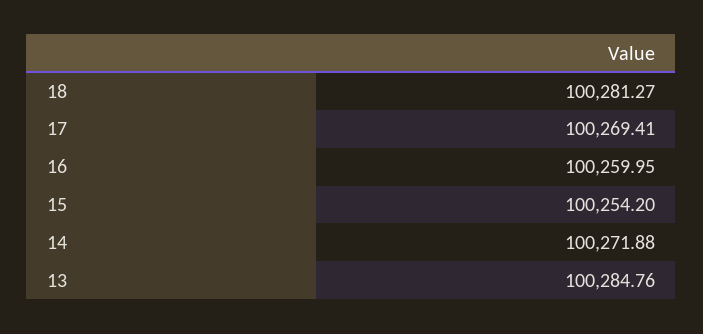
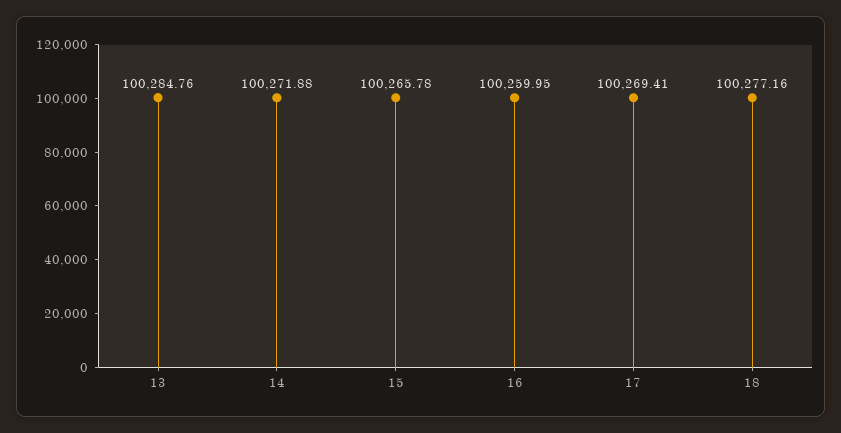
18: 100281.27 -> 100277.16
15: 100254.2 -> 100265.78

